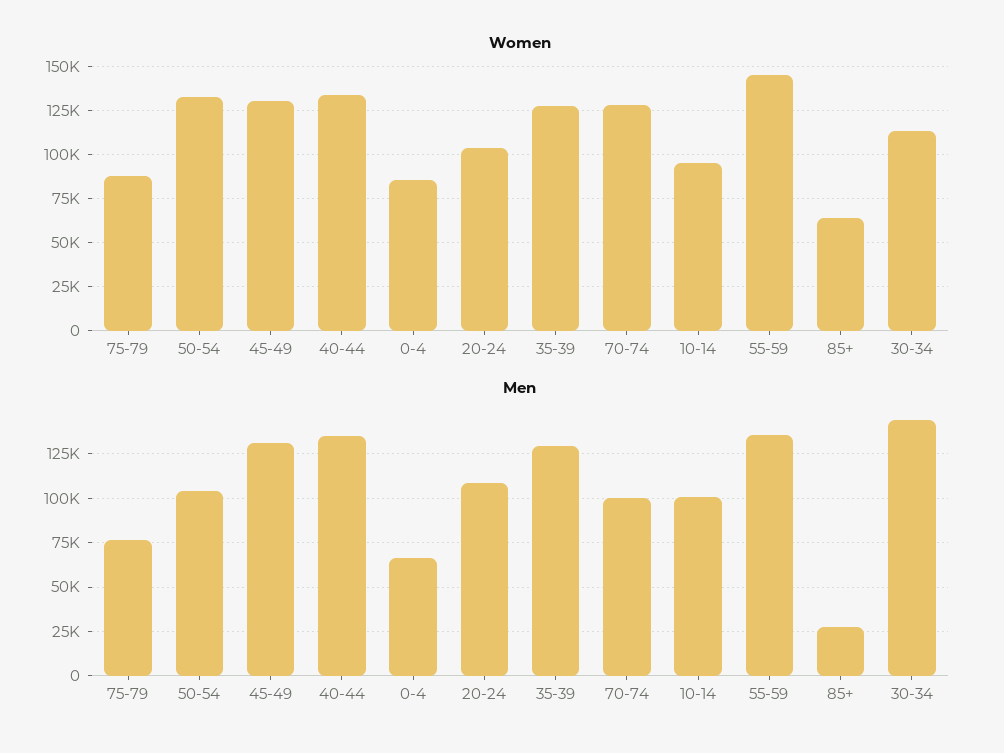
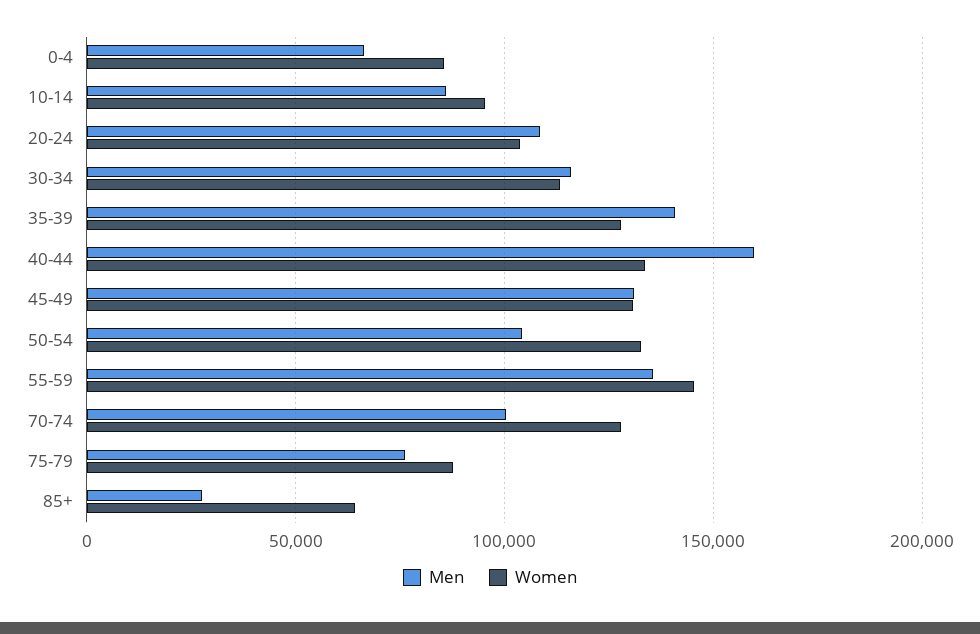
Men, 40-44: 135000 -> 160000
Men, 35-39: 130000 -> 140000
Men, 10-14: 100000 -> 85000
Men, 30-34: 145000 -> 115000

